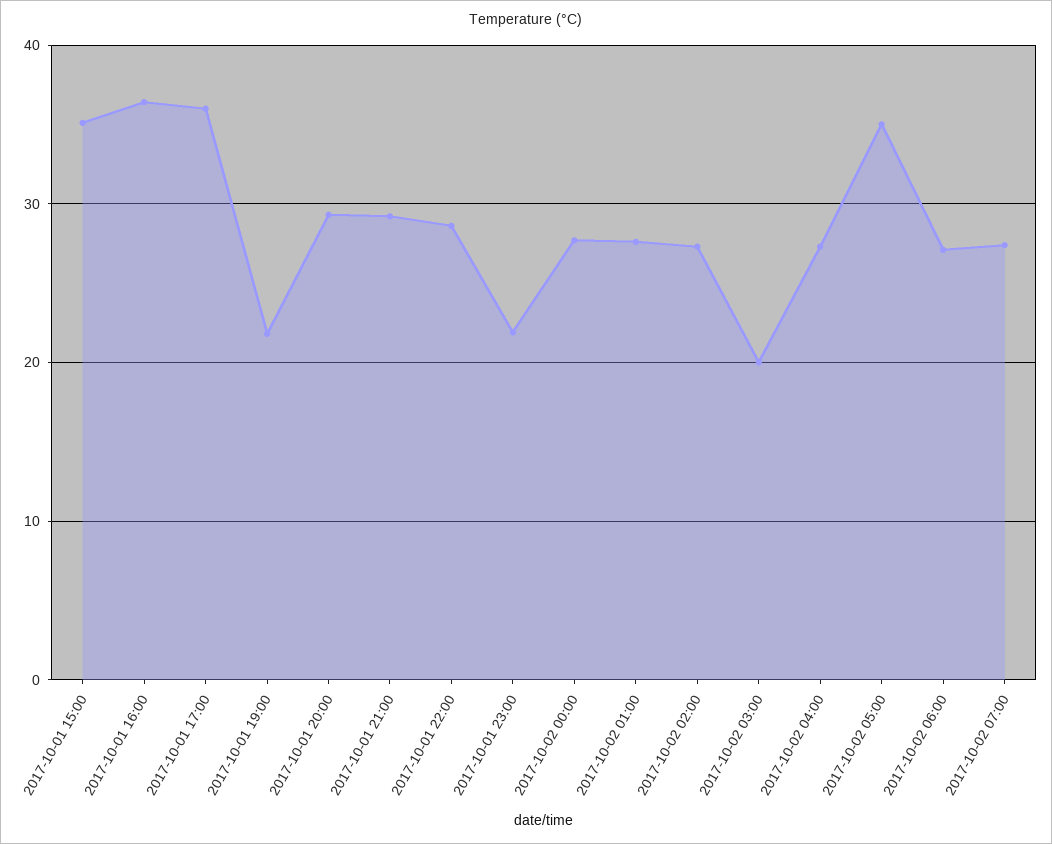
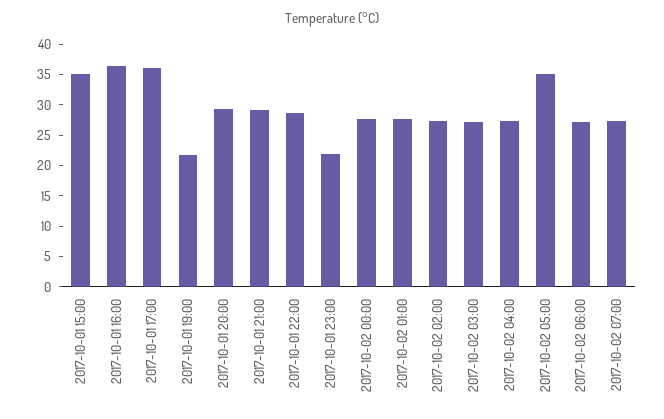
2017-10-02 03:00: 20 -> 27.5

